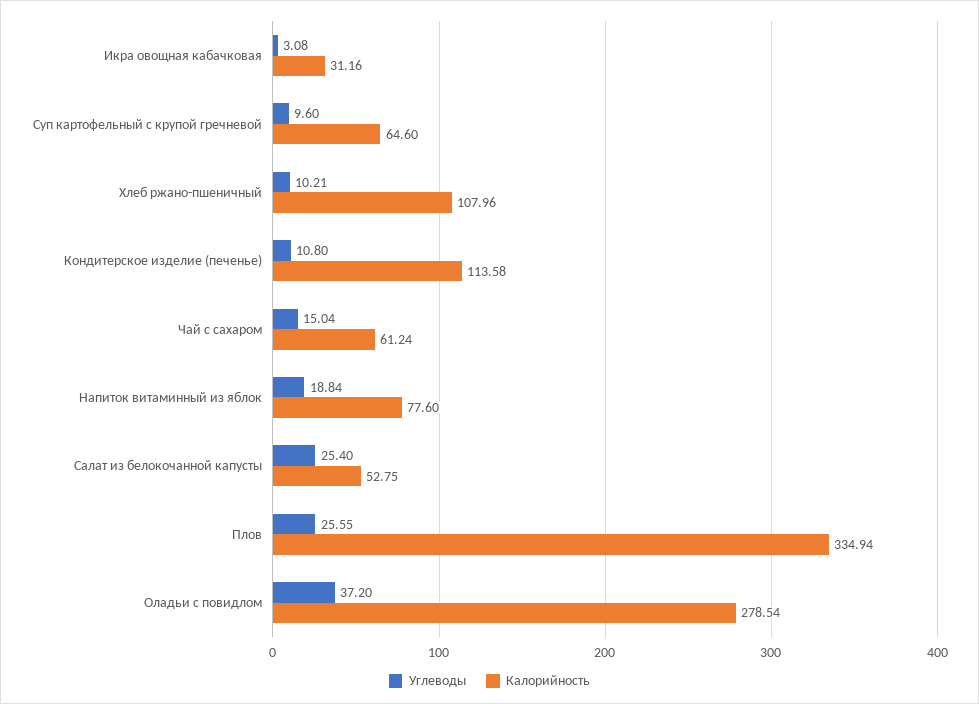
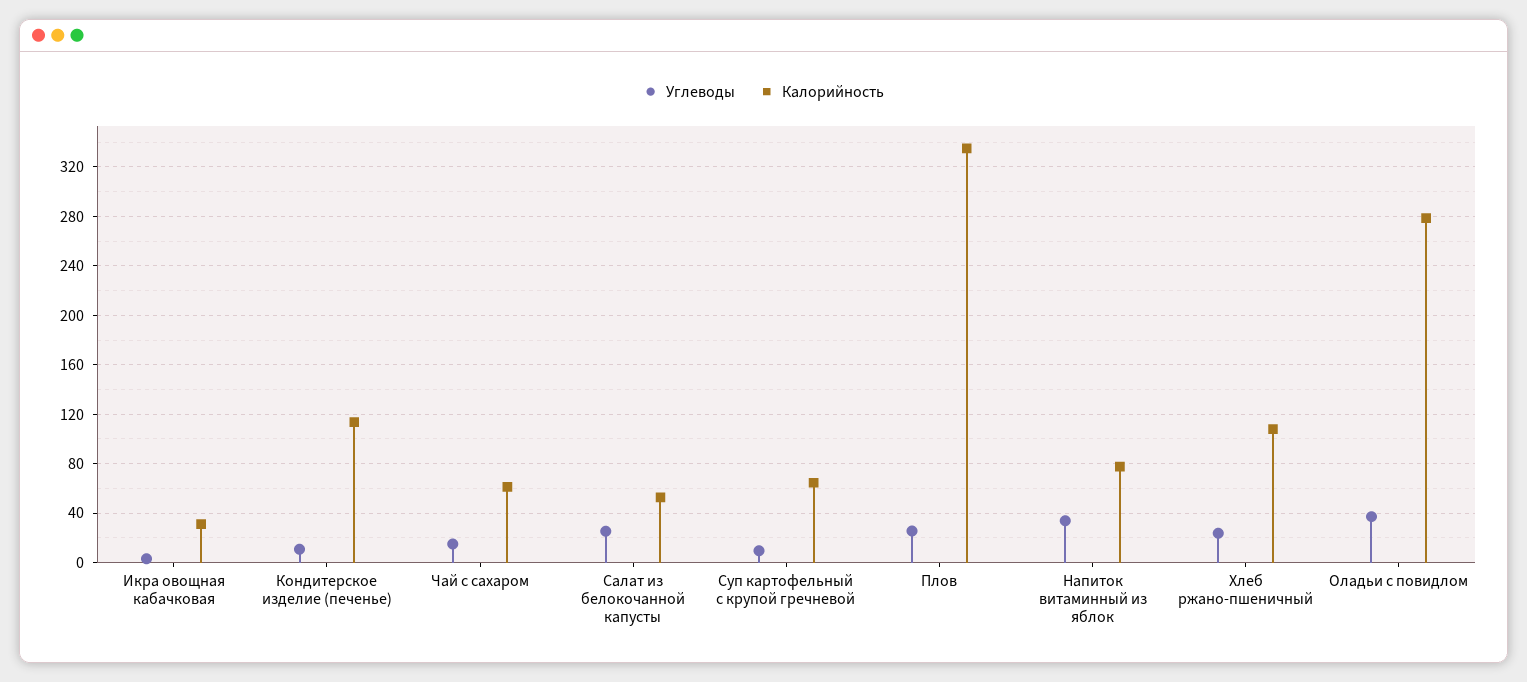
Углеводы, Хлеб ржано-пшеничный: 10.21 -> 25
Углеводы, Напиток витаминный из яблок: 18.84 -> 35

